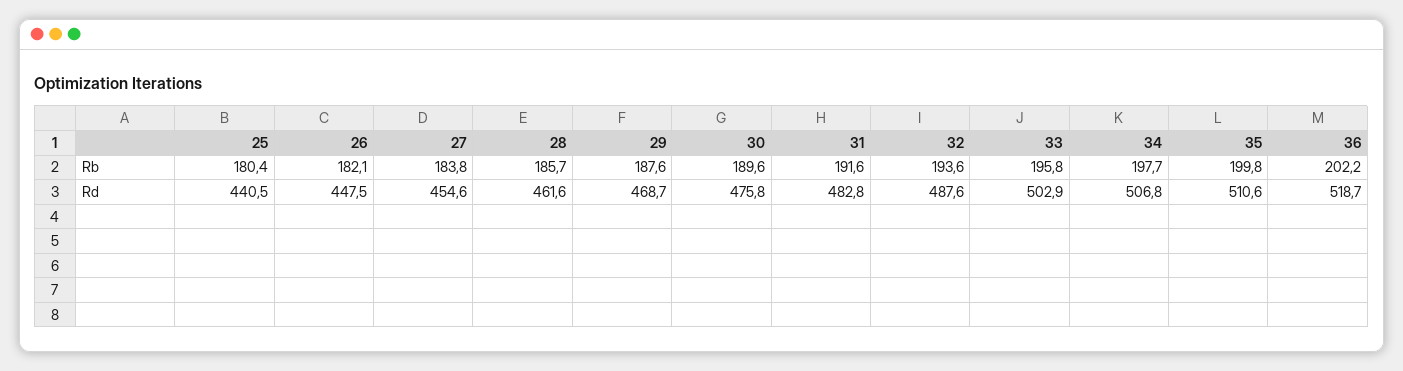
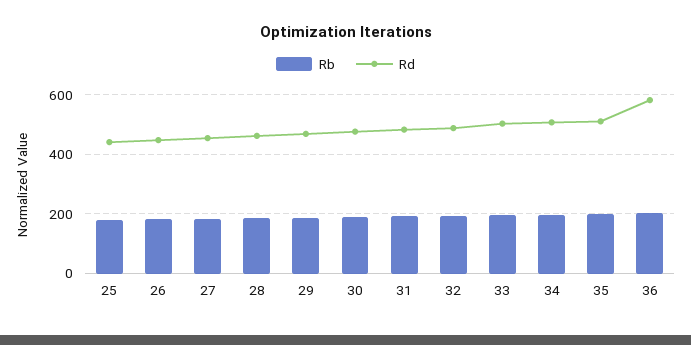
Rd, 36: 518.7 -> 575

